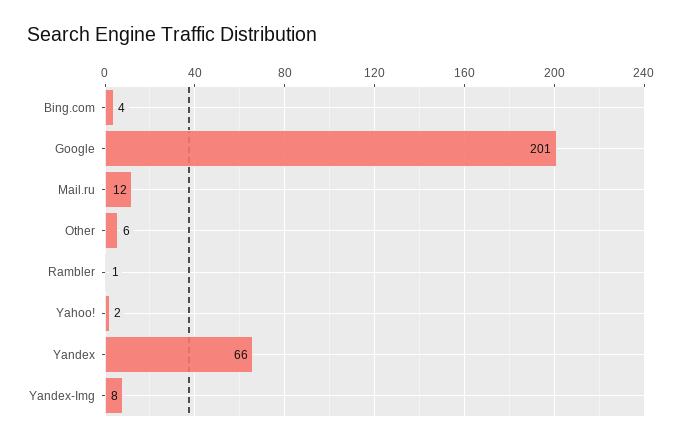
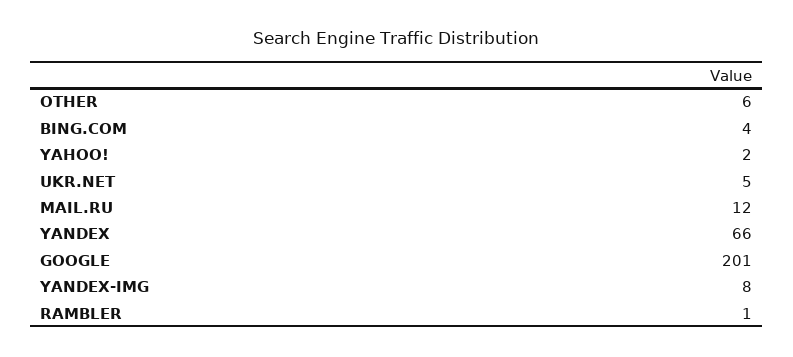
UKR.NET: none -> 5

